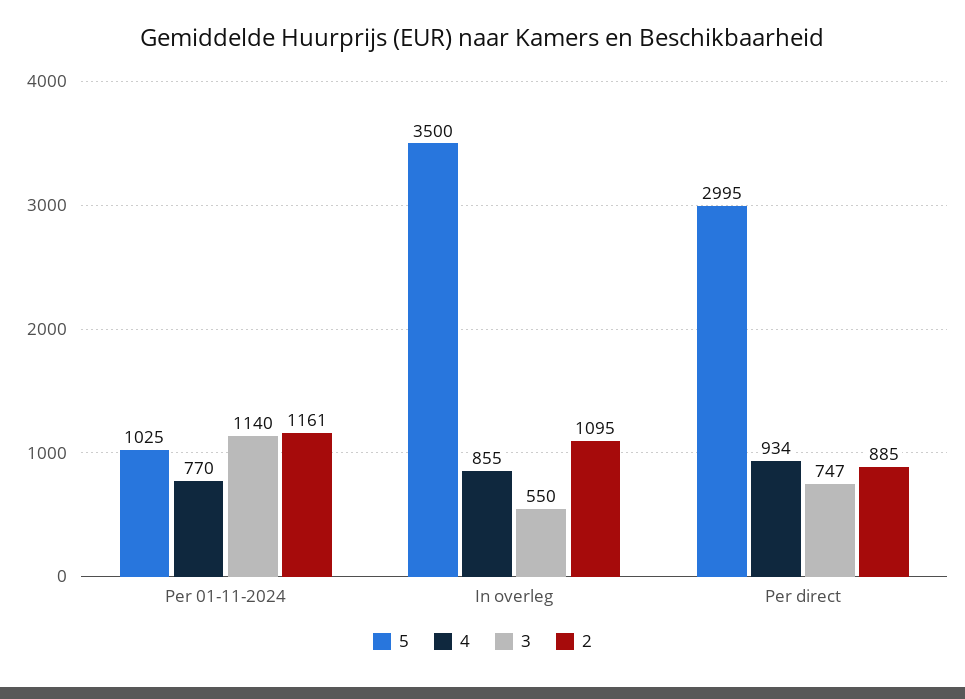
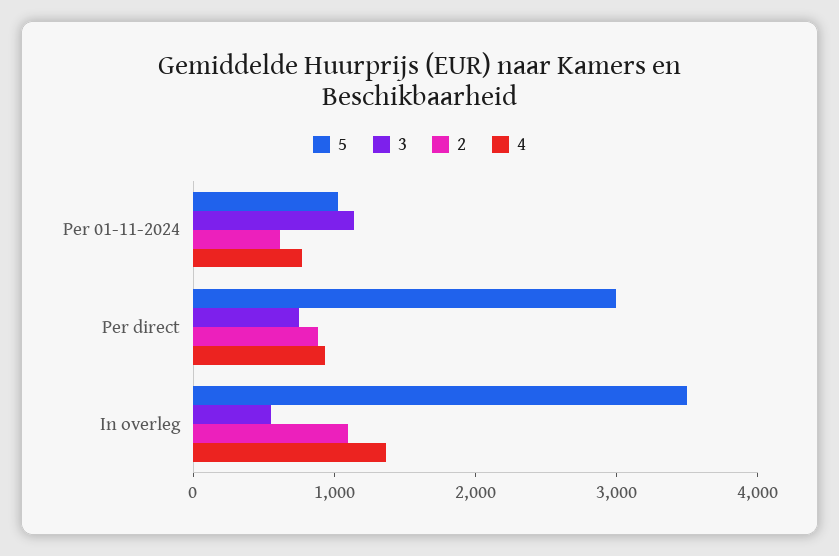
2, Per 01-11-2024: 1161 -> 600
4, In overleg: 855 -> 1400

